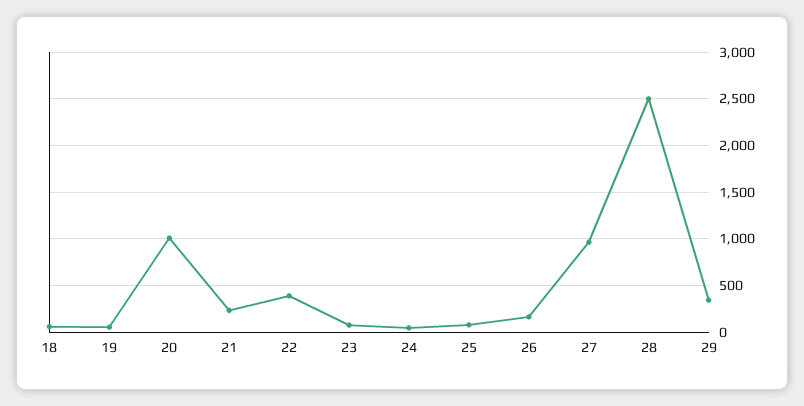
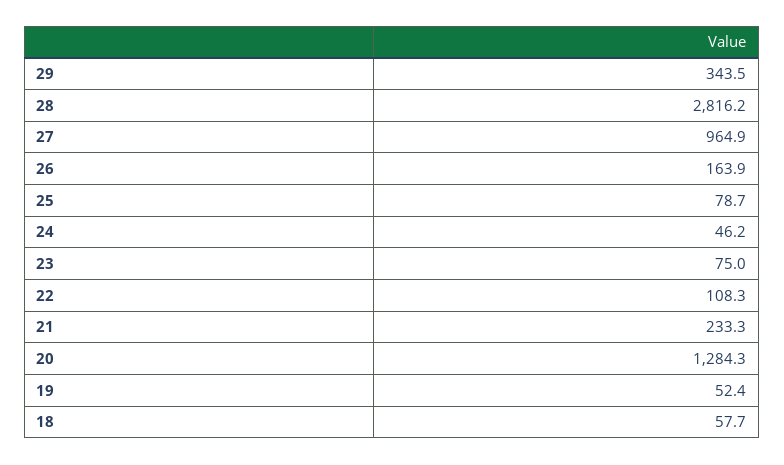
20: 1000 -> 1284.3
22: 400 -> 108.3
28: 2500 -> 2816.2

